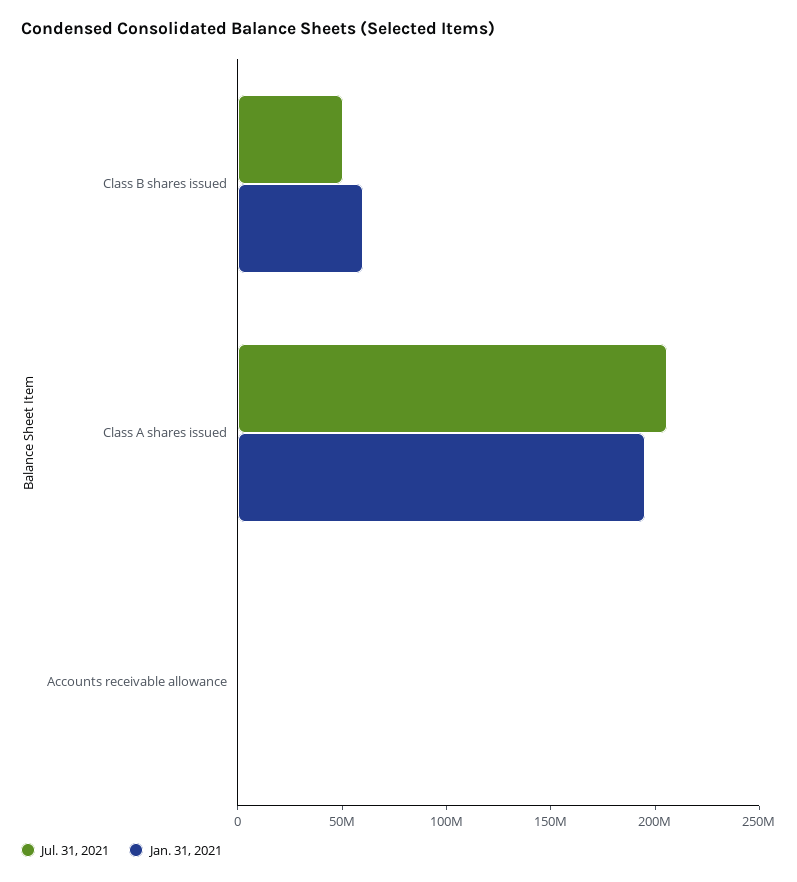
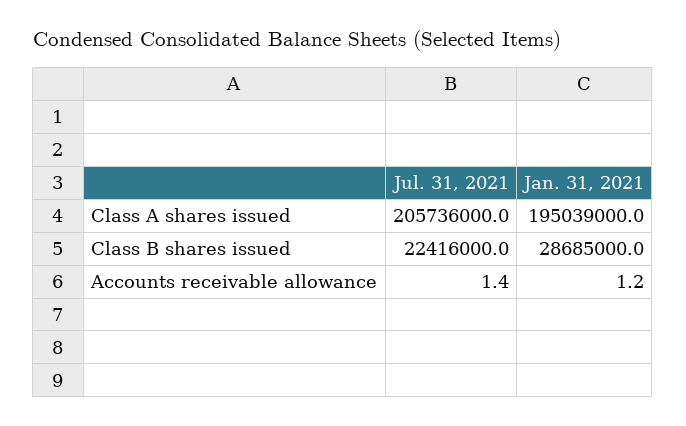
Jul. 31, 2021, Class B shares issued: 50000000 -> 22416000
Jan. 31, 2021, Class B shares issued: 60000000 -> 28685000

